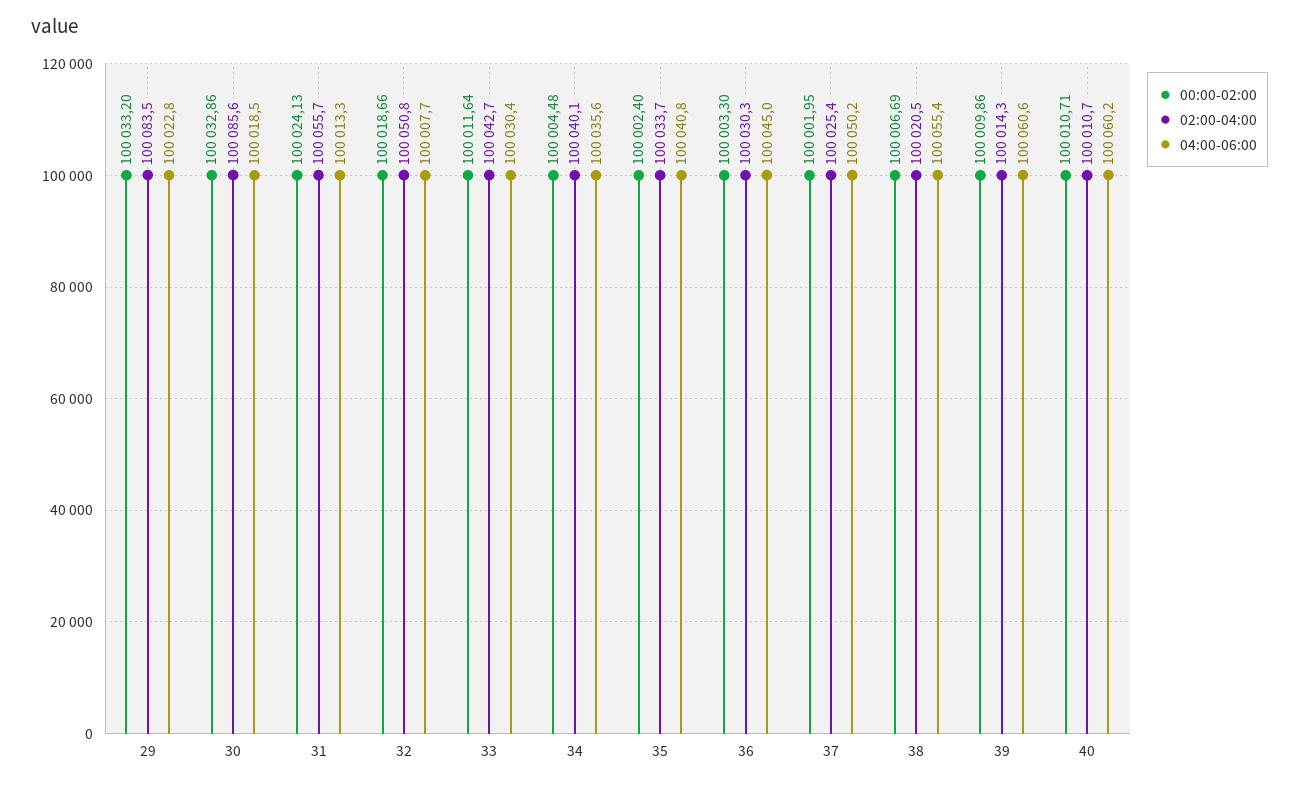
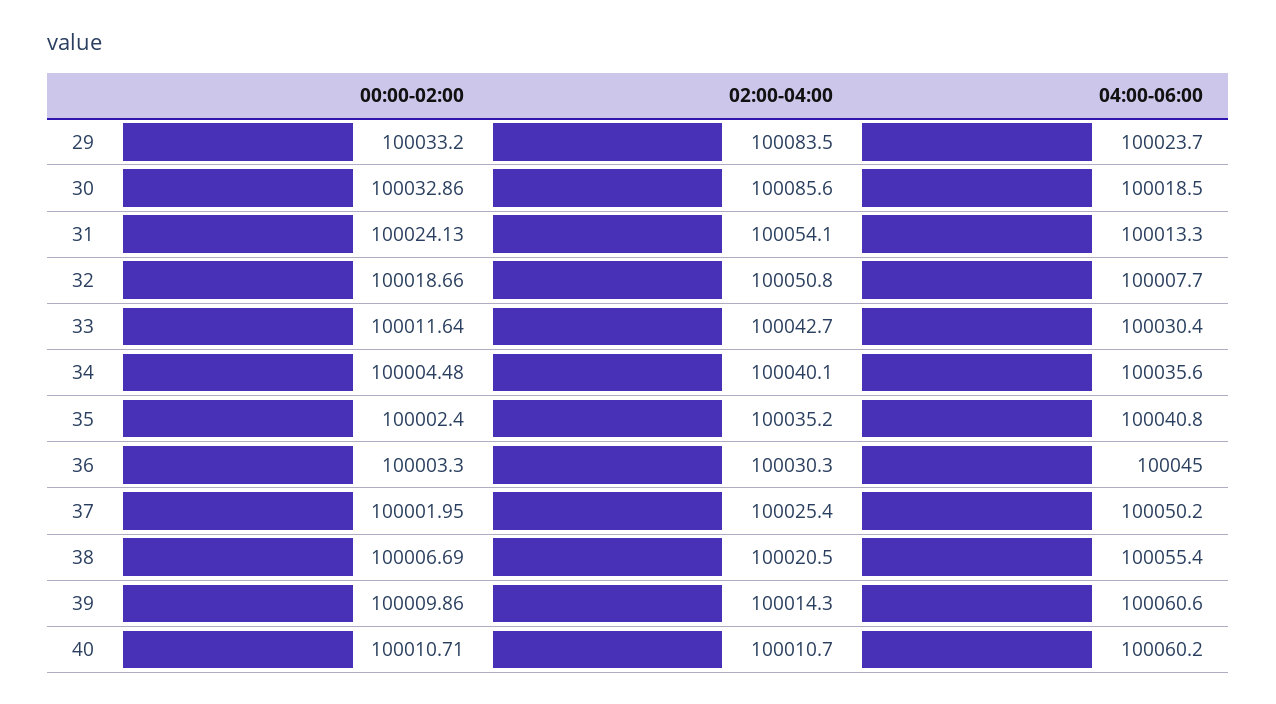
04:00-06:00, 29: 100022.8 -> 100023.7
02:00-04:00, 31: 100055.7 -> 100054.1
02:00-04:00, 35: 100033.7 -> 100035.2

